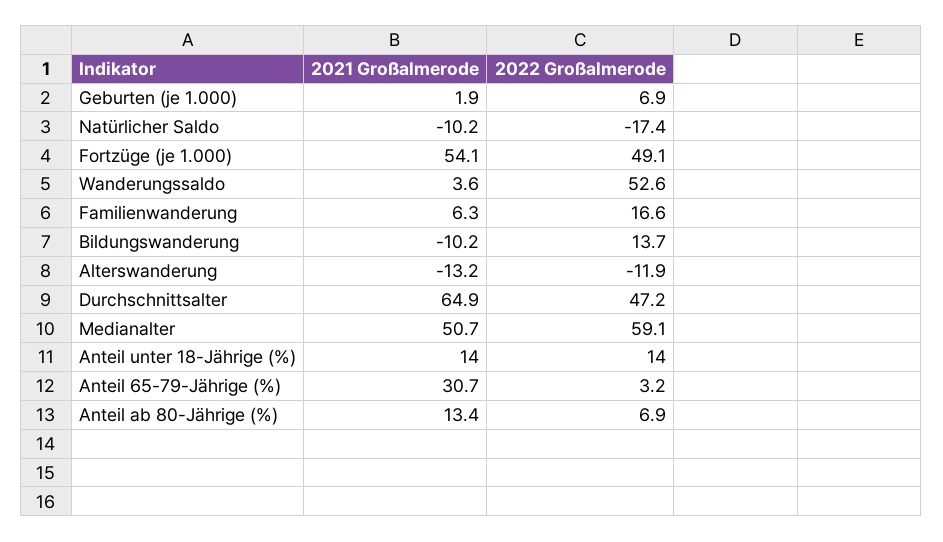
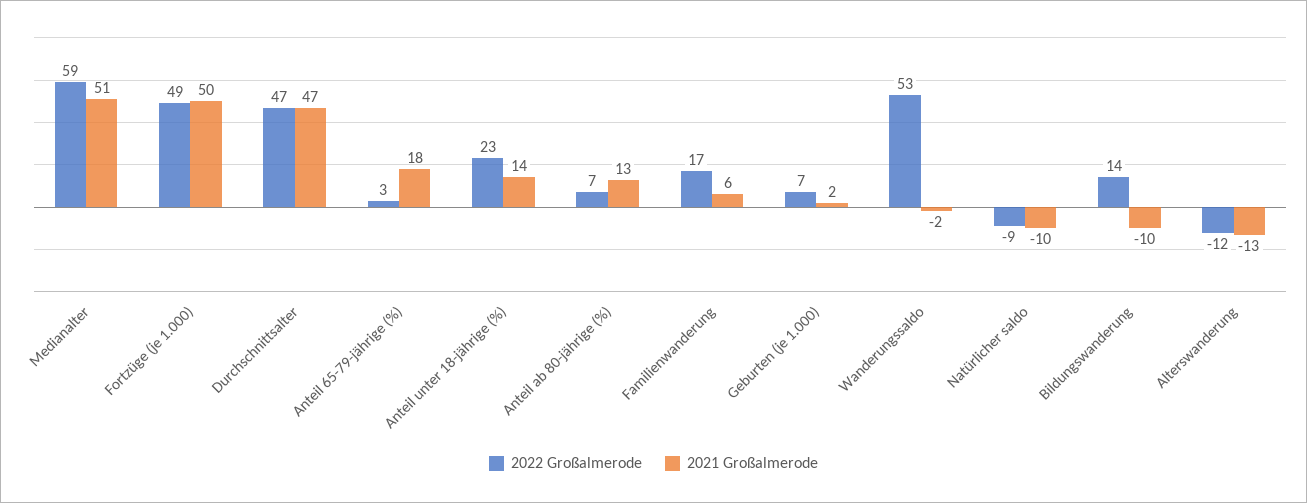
2022 Großalmerode, Natürlicher Saldo: -17.4 -> -9
2021 Großalmerode, Fortzüge (je 1.000): 54.1 -> 50
2021 Großalmerode, Wanderungssaldo: 3.6 -> -2
2021 Großalmerode, Durchschnittsalter: 64.9 -> 47
2022 Großalmerode, Anteil unter 18-Jährige (%): 14 -> 23
2021 Großalmerode, Anteil 65-79-Jährige (%): 30.7 -> 18

